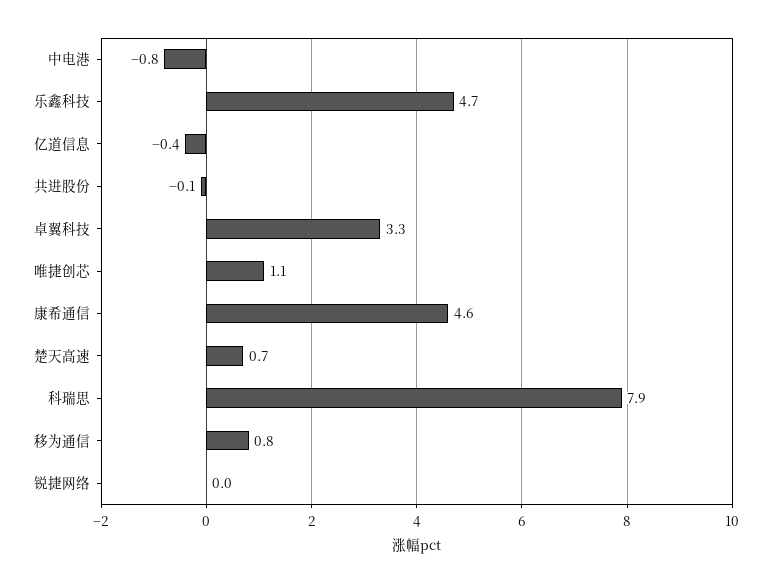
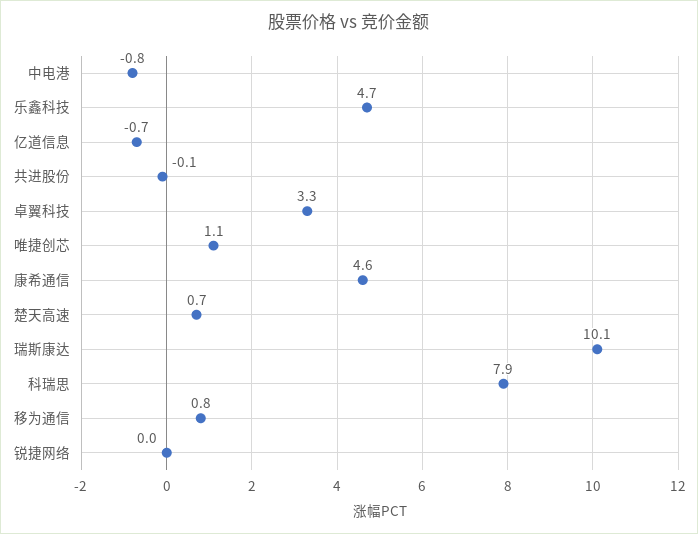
亿道信息: -0.4 -> -0.7
瑞斯康达: none -> 10.1

